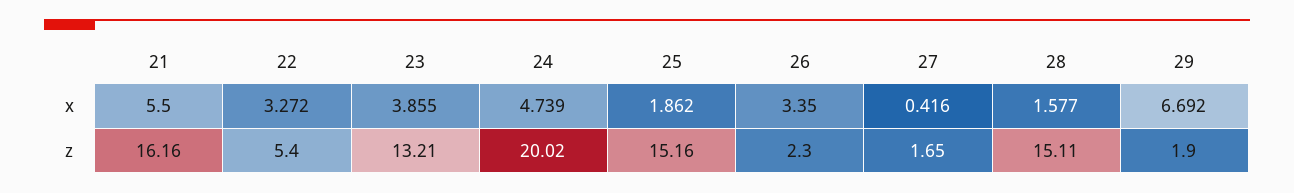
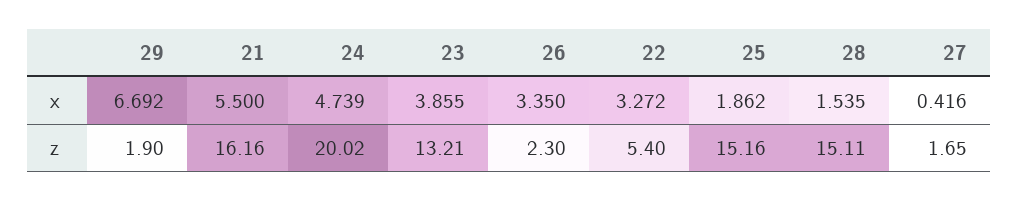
28, x: 1.577 -> 1.535

